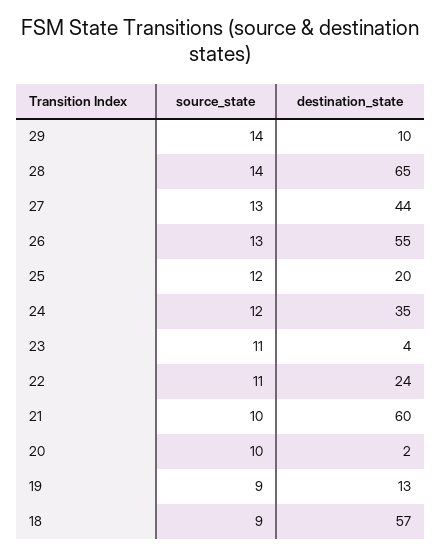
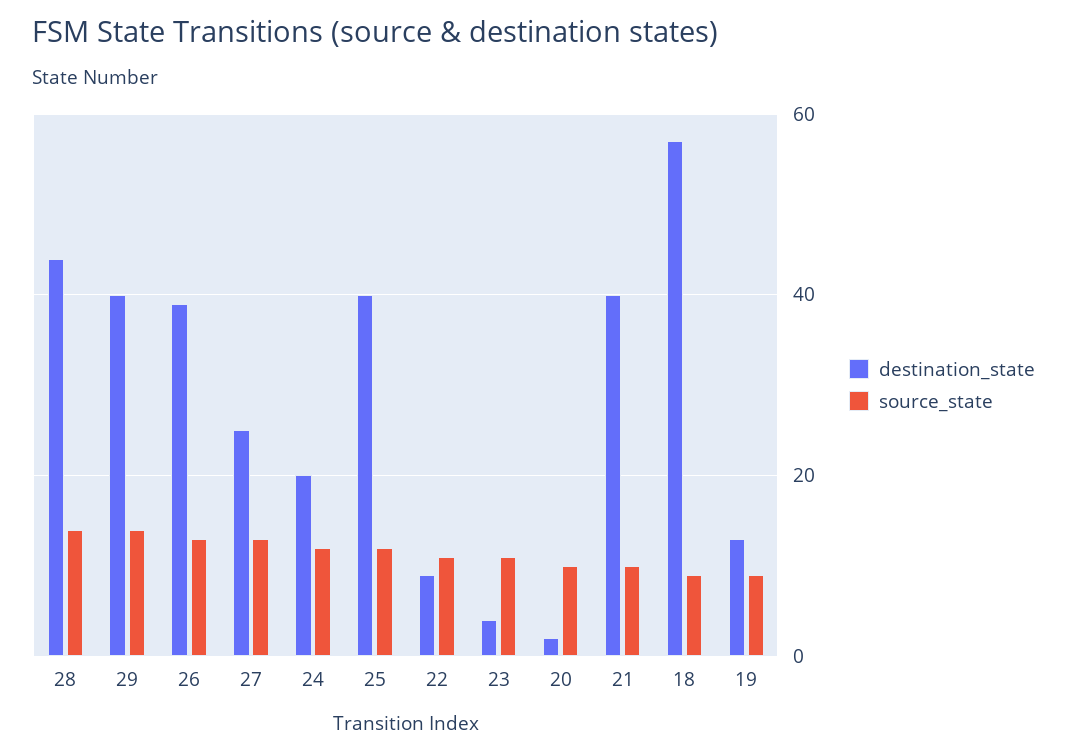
destination_state, 29: 10 -> 40
destination_state, 28: 65 -> 45
destination_state, 27: 44 -> 25
destination_state, 26: 55 -> 40
destination_state, 25: 20 -> 40
destination_state, 24: 35 -> 20
destination_state, 22: 24 -> 10
destination_state, 21: 60 -> 40

